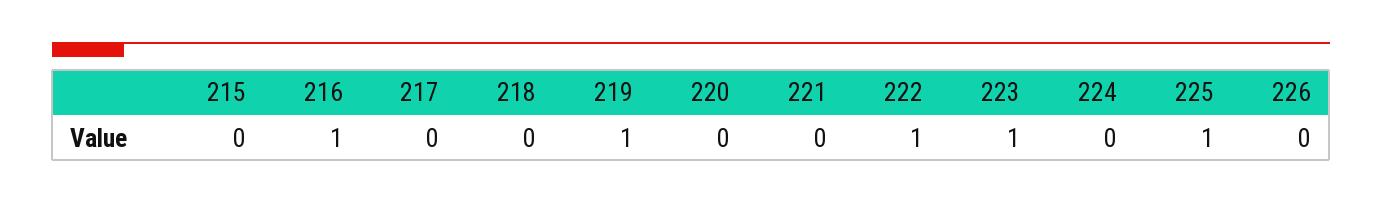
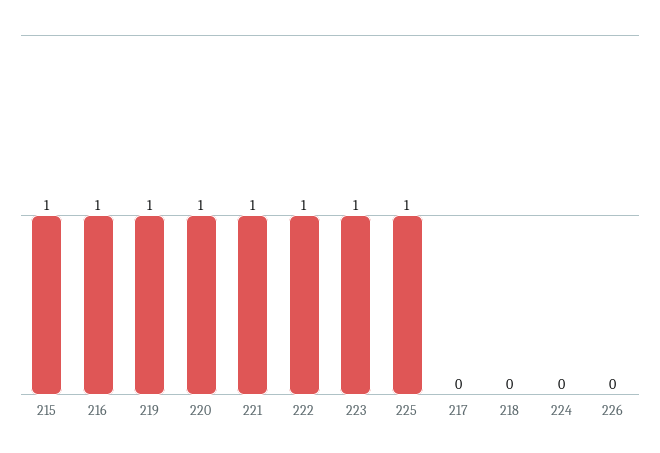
215: 0 -> 1
220: 0 -> 1
221: 0 -> 1

